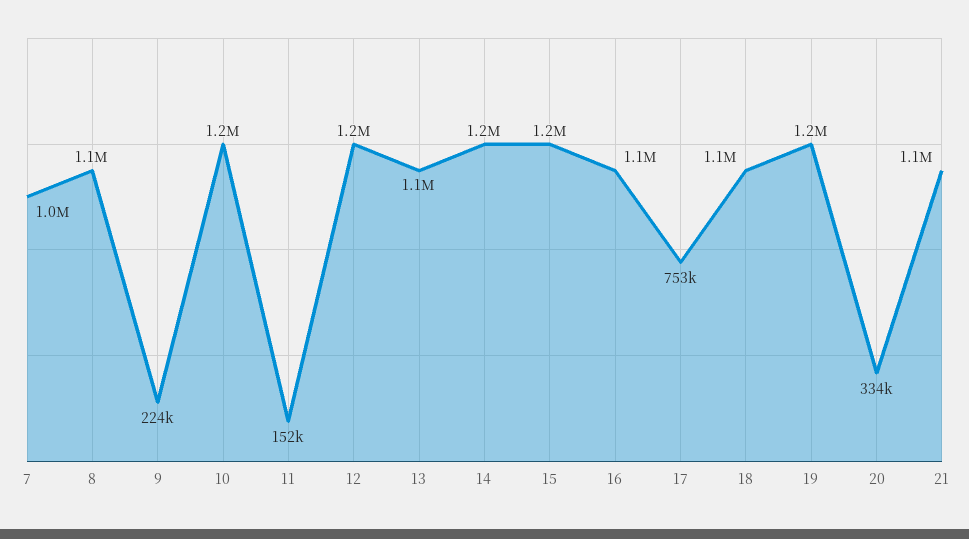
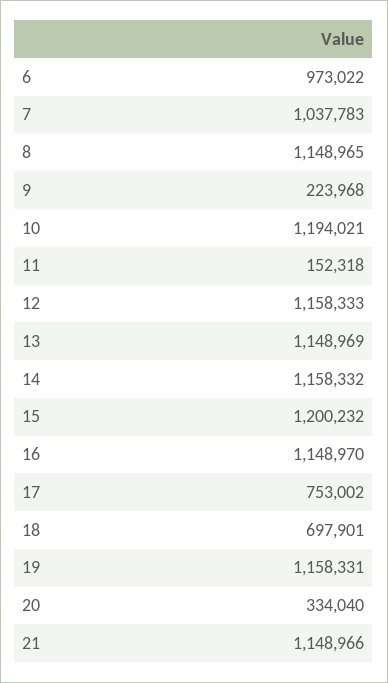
18: 1100000 -> 697901
6: none -> 973022

